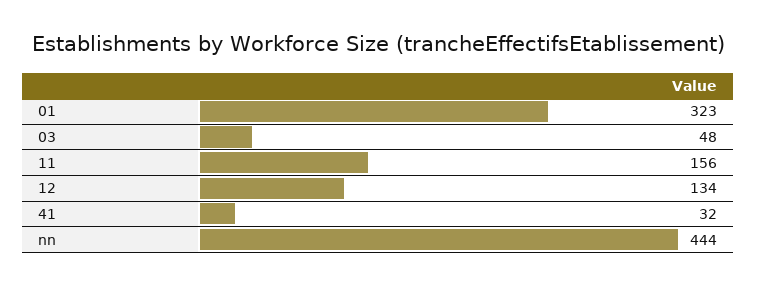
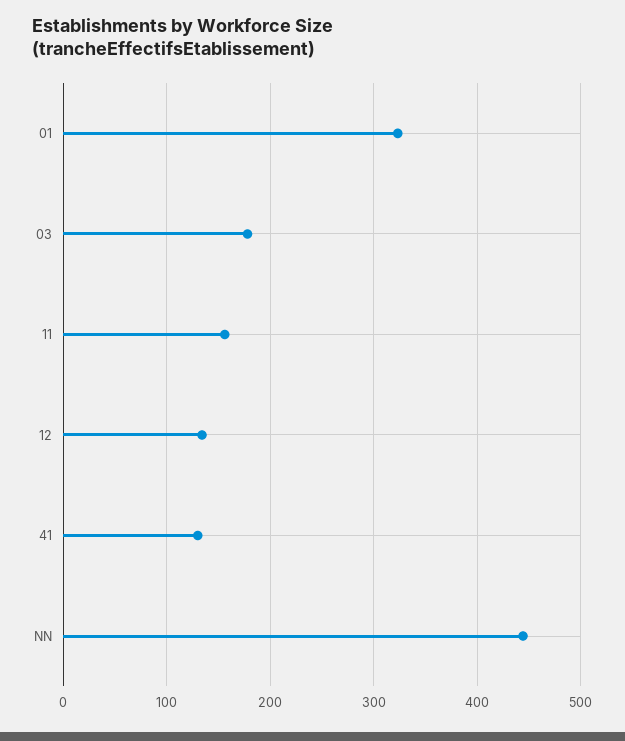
03: 48 -> 180
41: 32 -> 130

